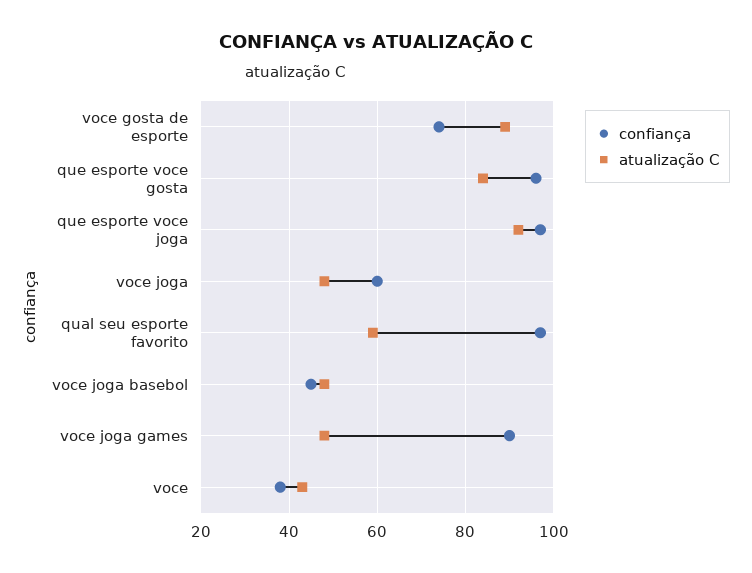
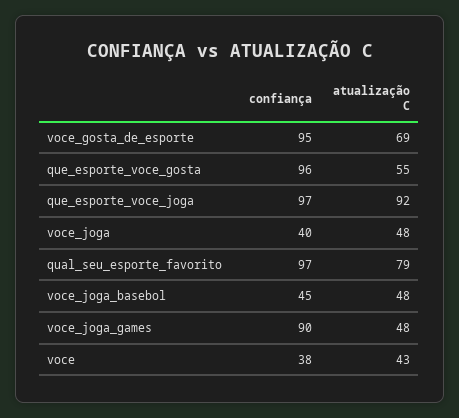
confiança, voce gosta de esporte: 75 -> 95
atualização C, voce gosta de esporte: 90 -> 69
atualização C, que esporte voce gosta: 85 -> 55
confiança, voce joga: 60 -> 40
atualização C, qual seu esporte favorito: 60 -> 79

